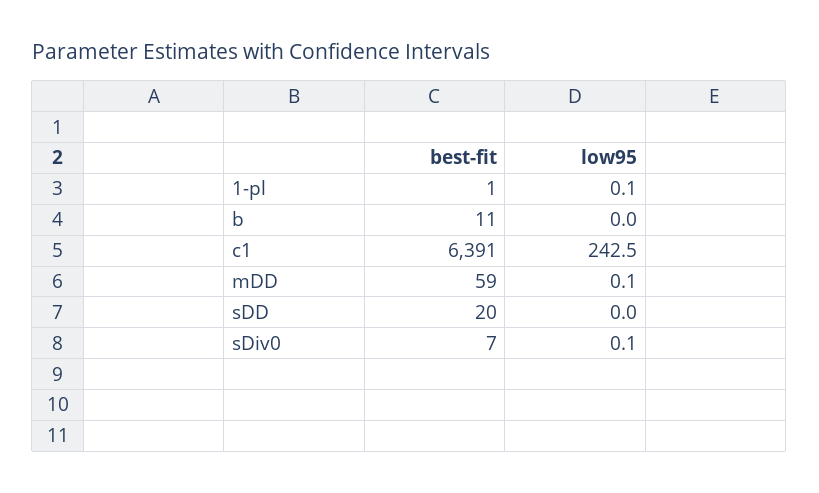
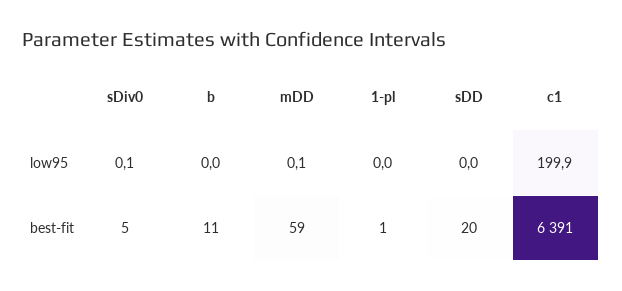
low95, 1-pl: 0.1 -> 0
low95, c1: 242.5 -> 199.9
best-fit, sDiv0: 7 -> 5

